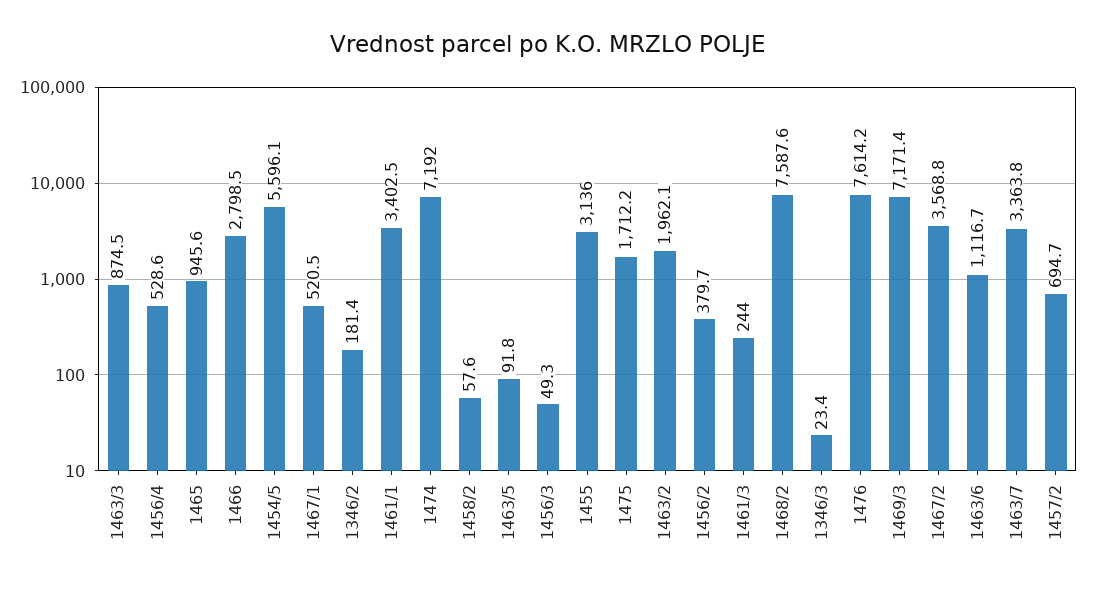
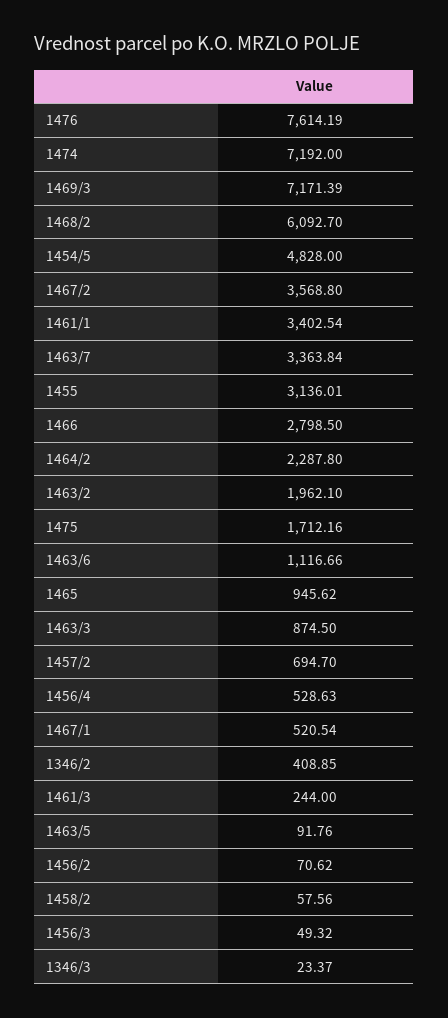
1454/5: 5596.1 -> 4828
1346/2: 181.4 -> 408.85
1456/2: 379.7 -> 70.62
1468/2: 7587.6 -> 6092.7
1464/2: none -> 2287.8

